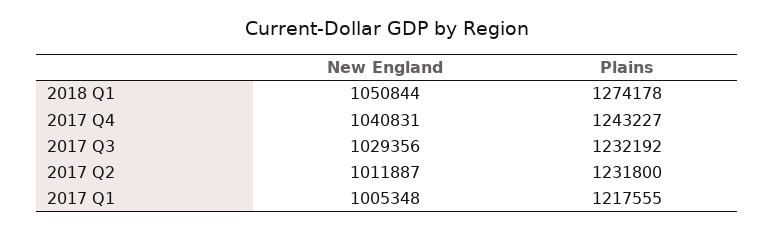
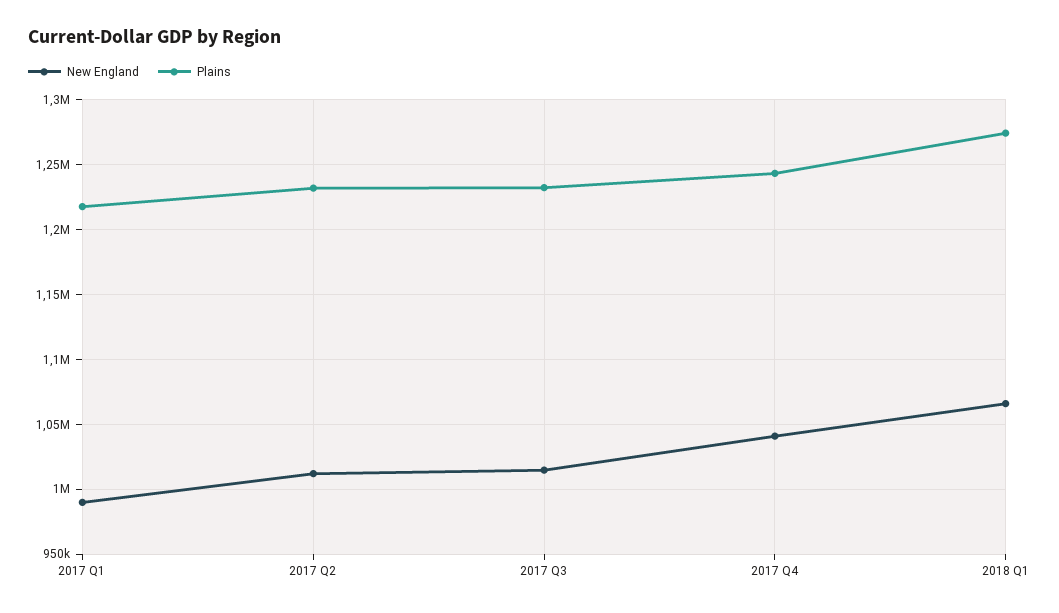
New England, 2018 Q1: 1050844 -> 1065000
New England, 2017 Q3: 1029356 -> 1015000
New England, 2017 Q1: 1005348 -> 990000

